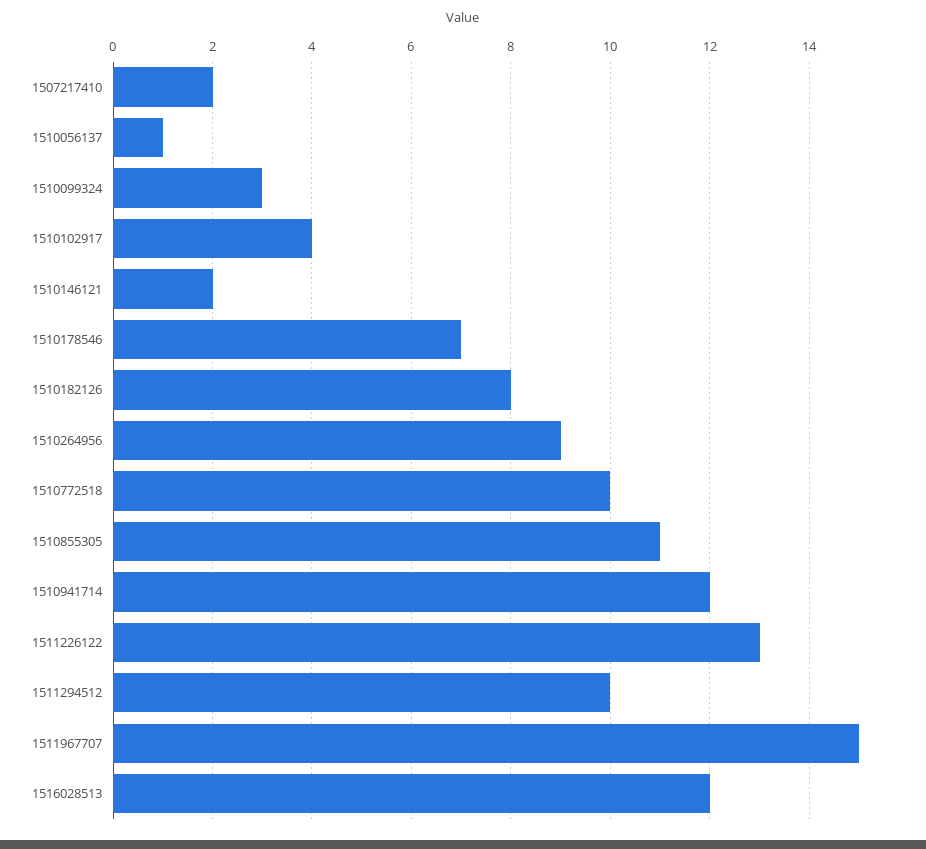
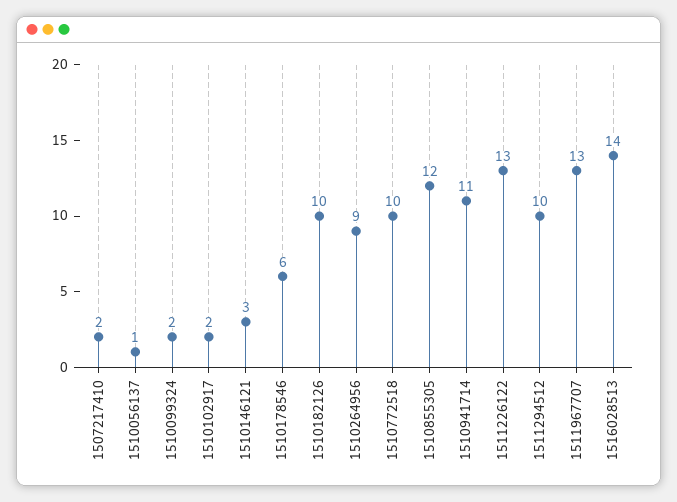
1510099324: 3 -> 2
1510102917: 4 -> 2
1510146121: 2 -> 3
1510178546: 7 -> 6
1510182126: 8 -> 10
1510855305: 11 -> 12
1510941714: 12 -> 11
1511967707: 15 -> 13
1516028513: 12 -> 14

